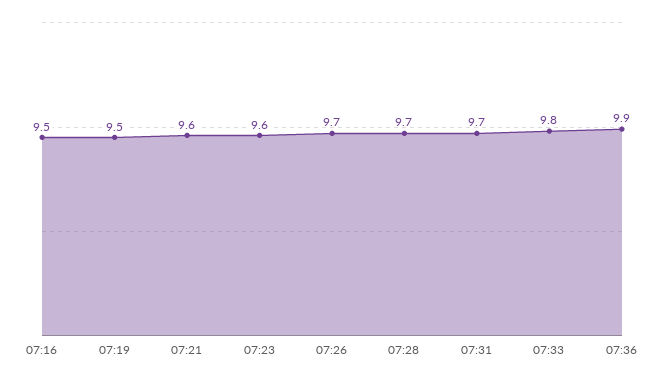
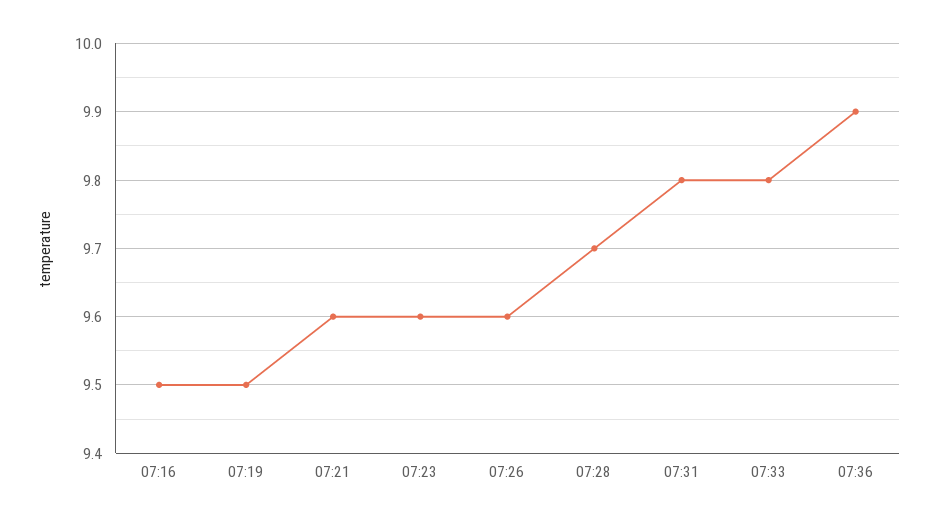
07:26: 9.7 -> 9.6
07:31: 9.7 -> 9.8

